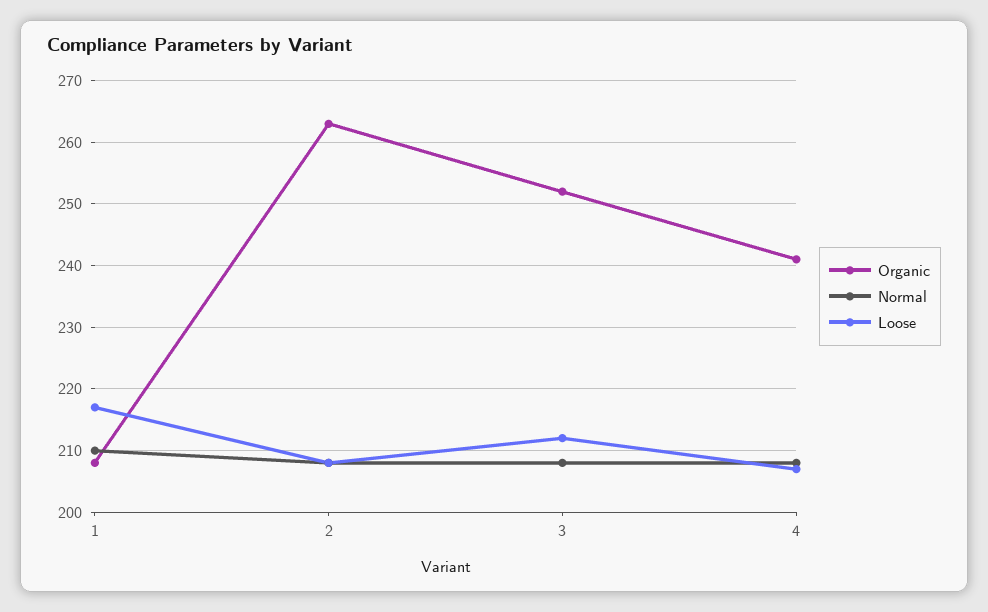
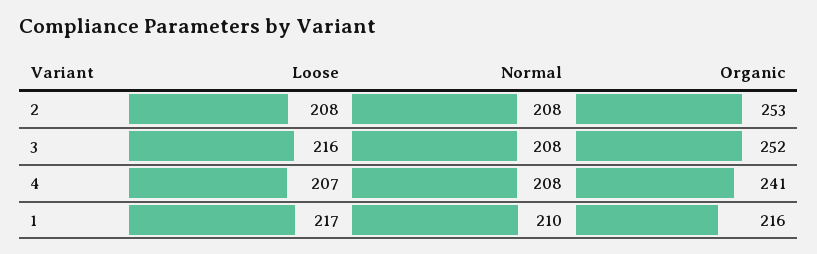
Organic, 1: 208 -> 216
Organic, 2: 263 -> 253
Loose, 3: 212 -> 216

